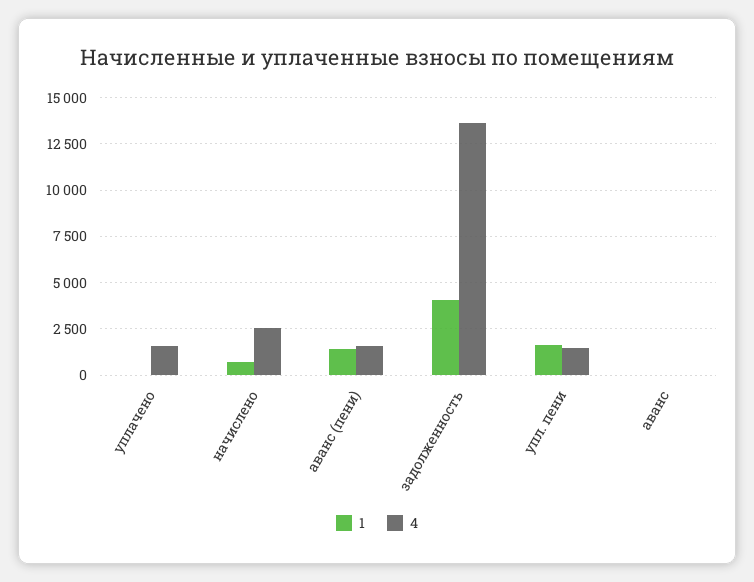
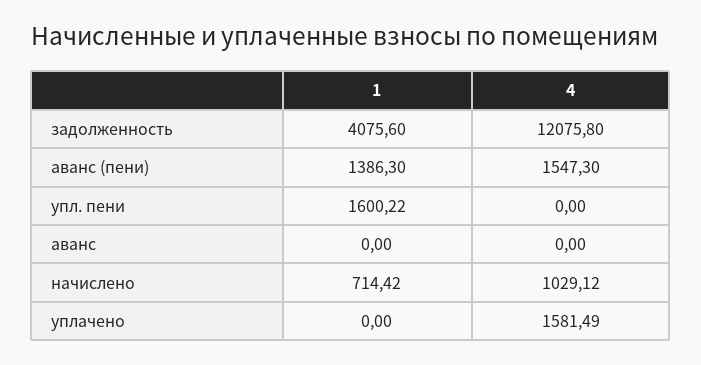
4, начислено: 2500 -> 1029.12
4, задолженность: 13500 -> 12075.8
4, упл. пени: 1500 -> 0

